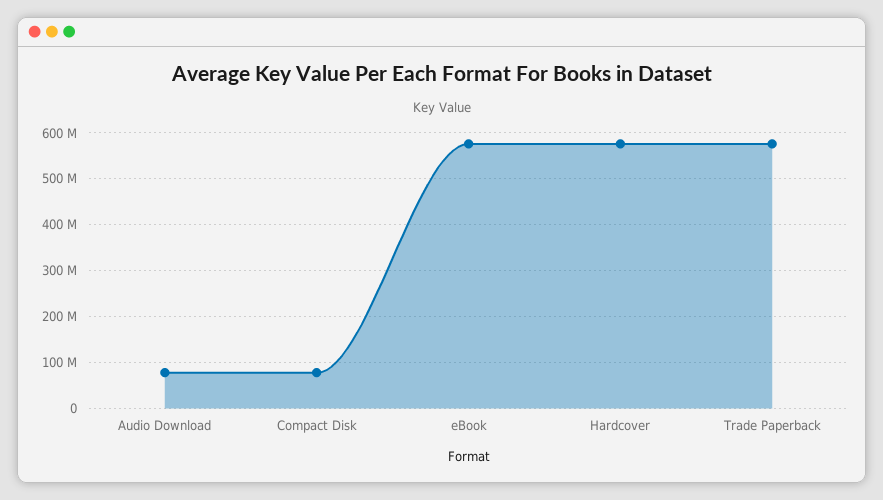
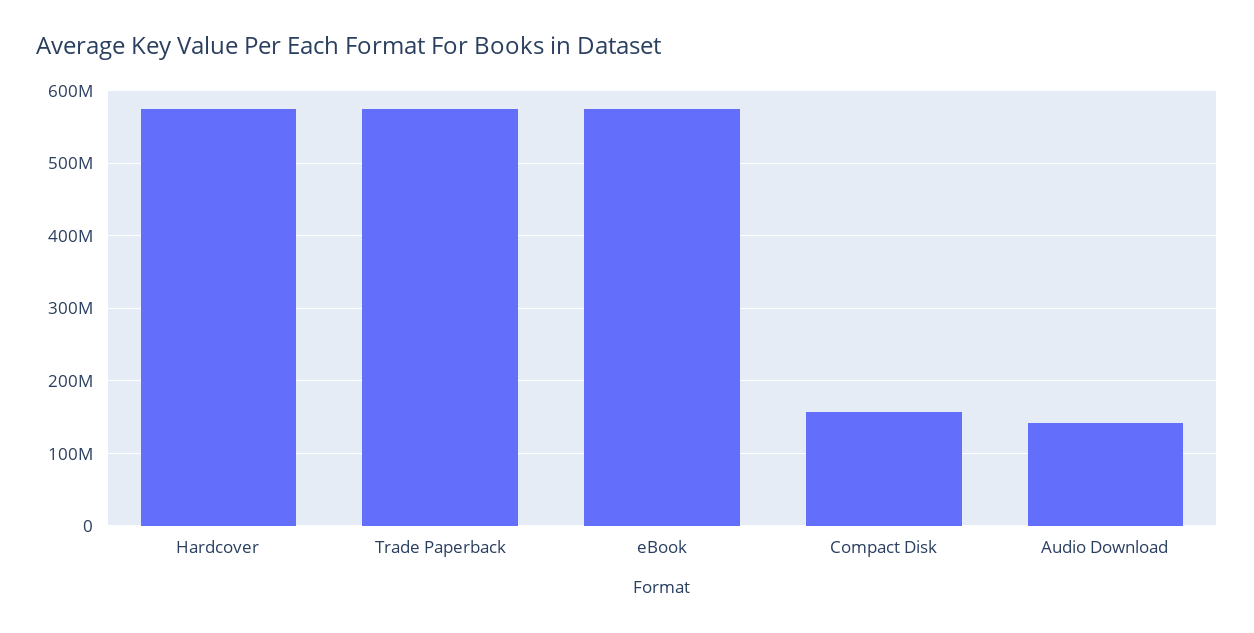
Audio Download: 80000000 -> 140000000
Compact Disk: 80000000 -> 160000000

